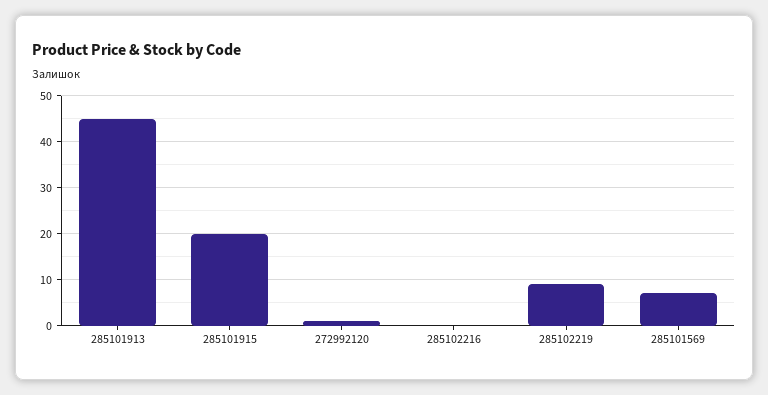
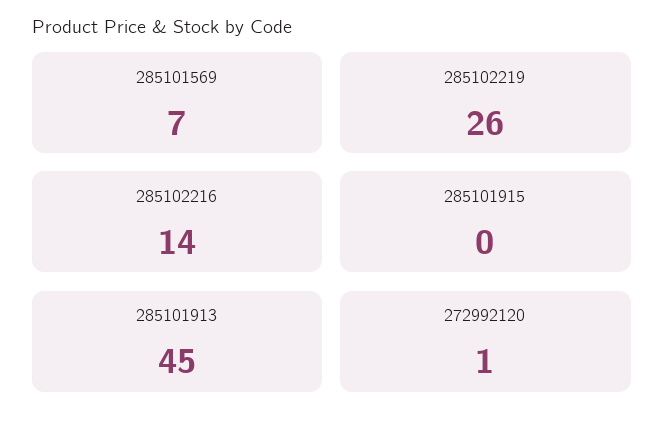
285101915: 20 -> 0
285102216: 0 -> 14
285102219: 10 -> 26

